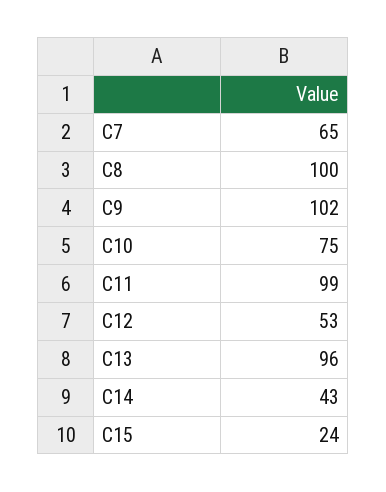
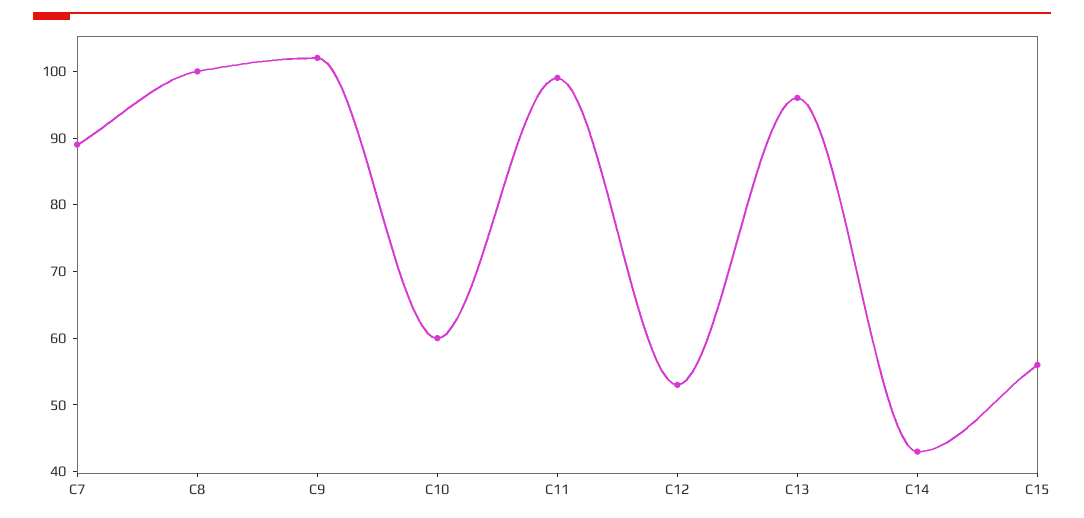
C7: 65 -> 90
C10: 75 -> 60
C15: 24 -> 55

